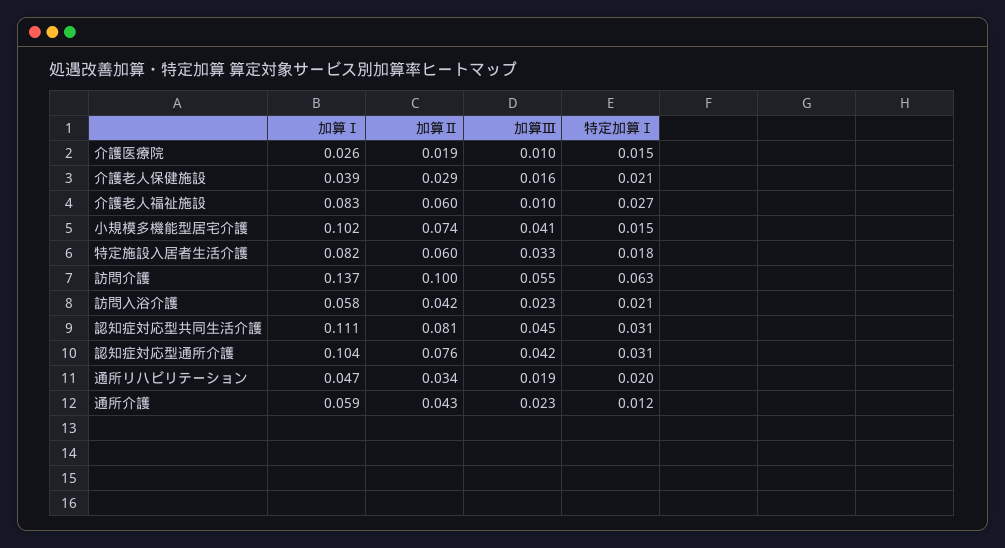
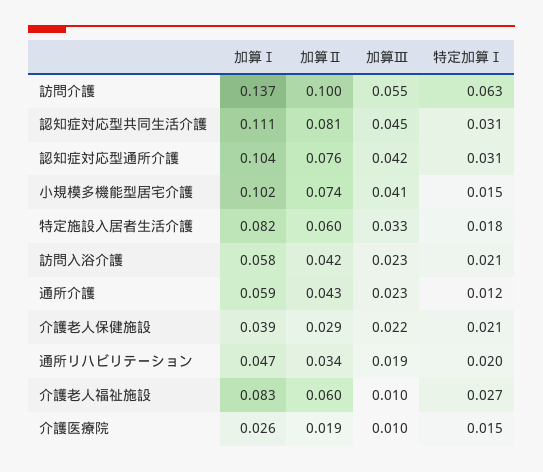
加算Ⅲ, 介護老人保健施設: 0.016 -> 0.022

